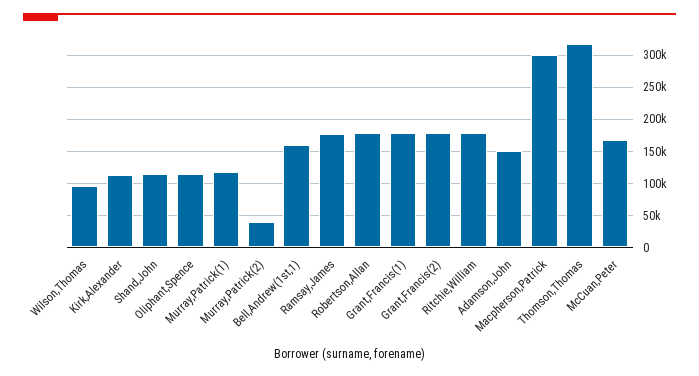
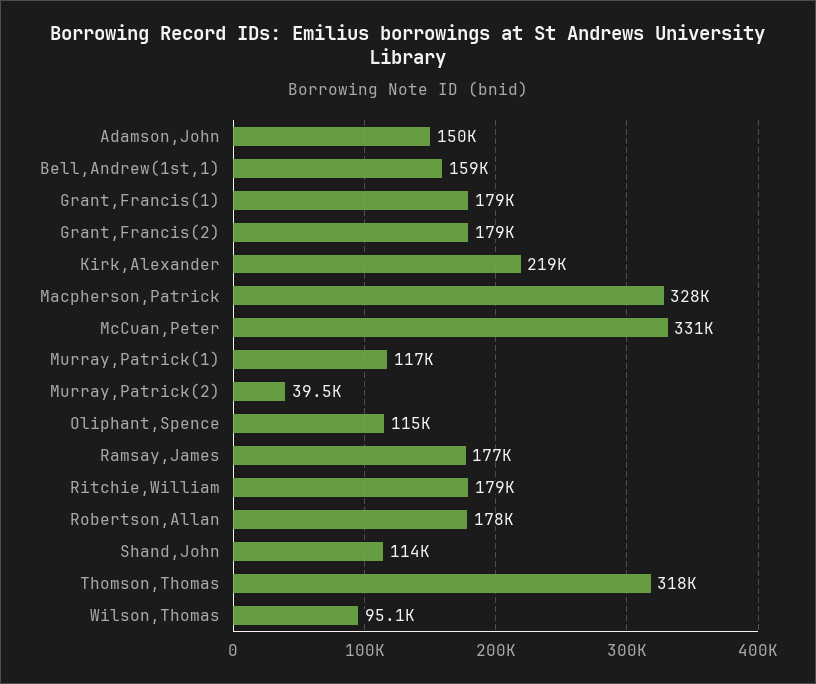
Kirk,Alexander: 110000 -> 219000
Macpherson,Patrick: 300000 -> 328000
McCuan,Peter: 170000 -> 331000

